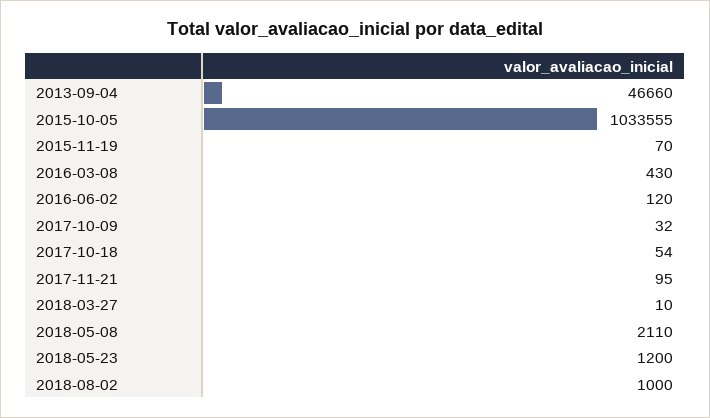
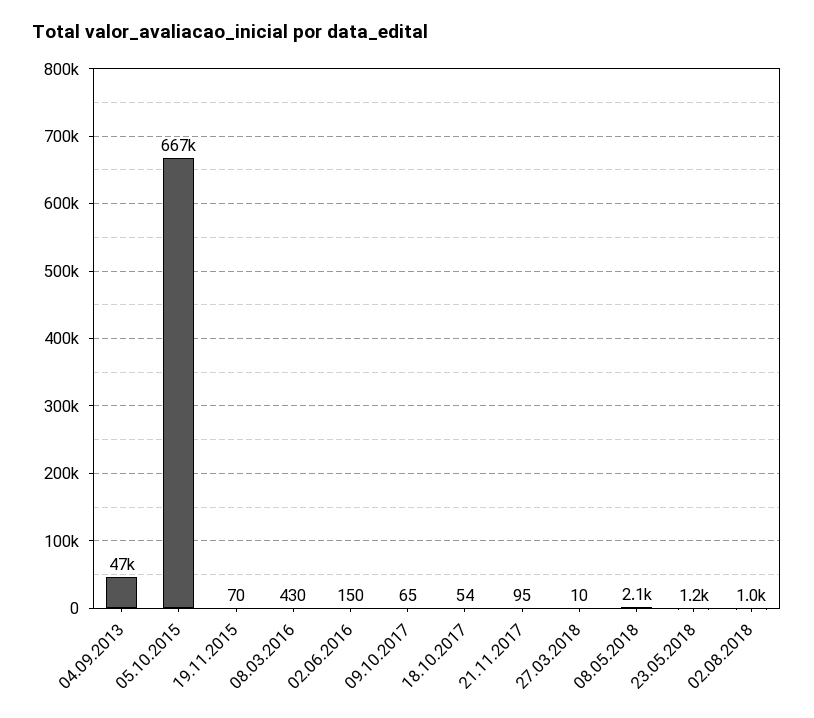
2015-10-05: 1033555 -> 667000
2016-06-02: 120 -> 150
2017-10-09: 32 -> 65

